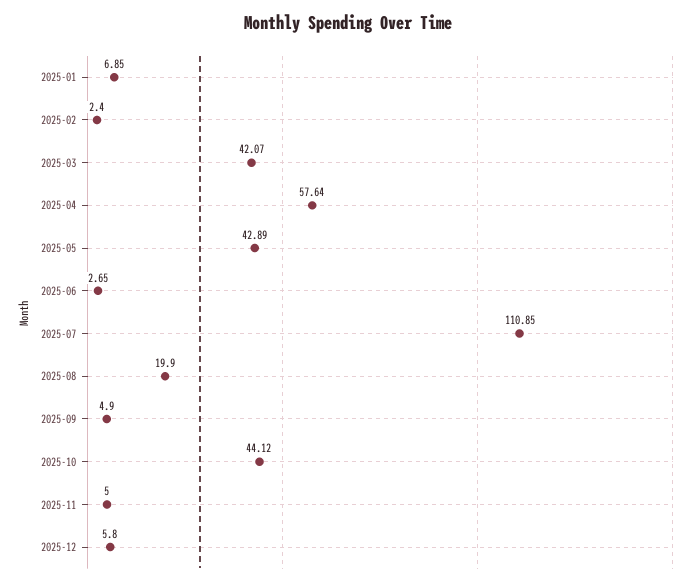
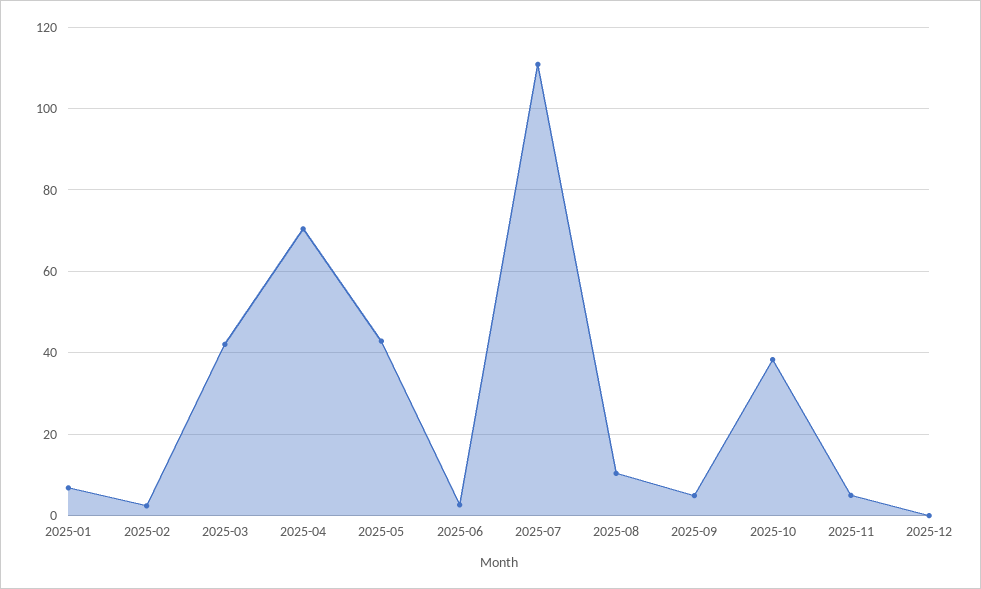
2025-04: 57.64 -> 70
2025-08: 19.9 -> 10
2025-10: 44.12 -> 38
2025-12: 5.8 -> 0

